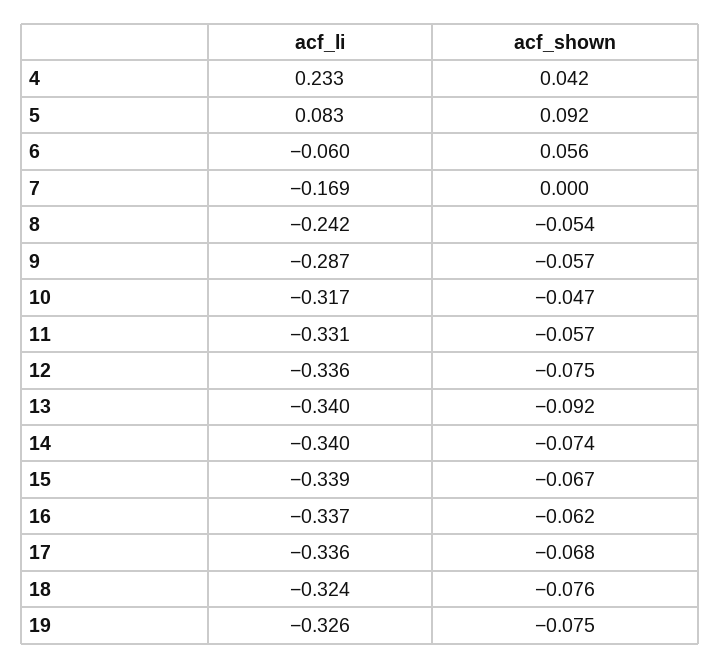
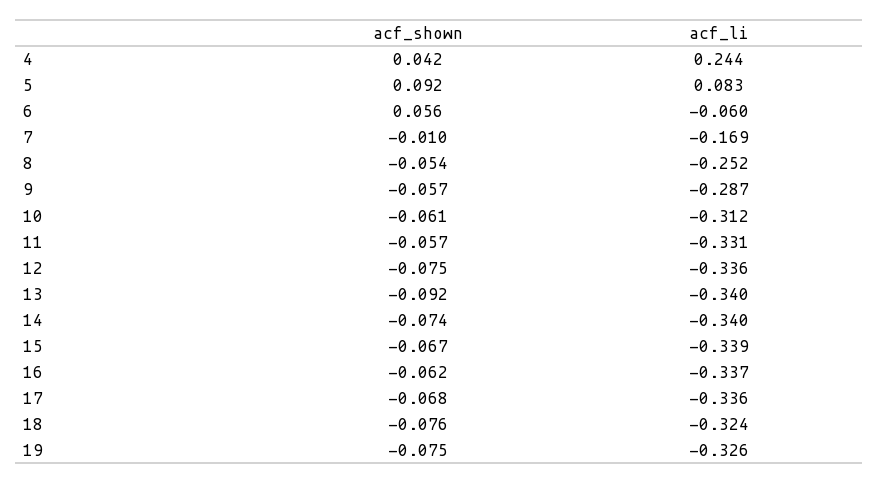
acf_li, 4: 0.233 -> 0.244
acf_shown, 7: 0 -> -0.01
acf_li, 8: -0.242 -> -0.252
acf_li, 10: -0.317 -> -0.312
acf_shown, 10: -0.047 -> -0.061

